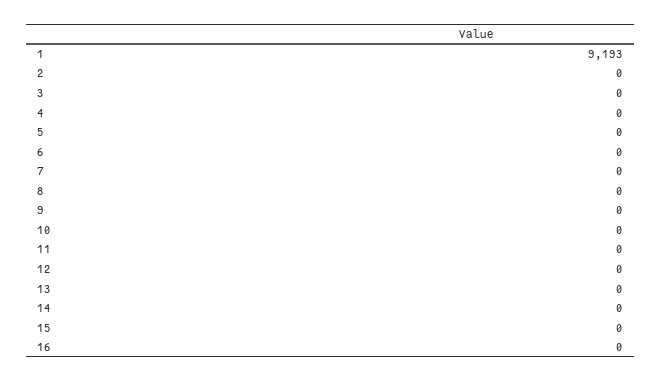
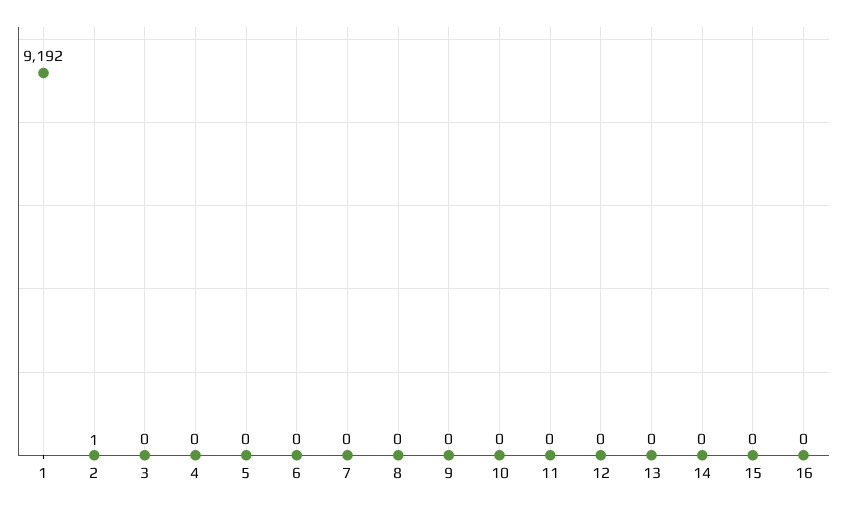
1: 9193 -> 9192
2: 0 -> 1

